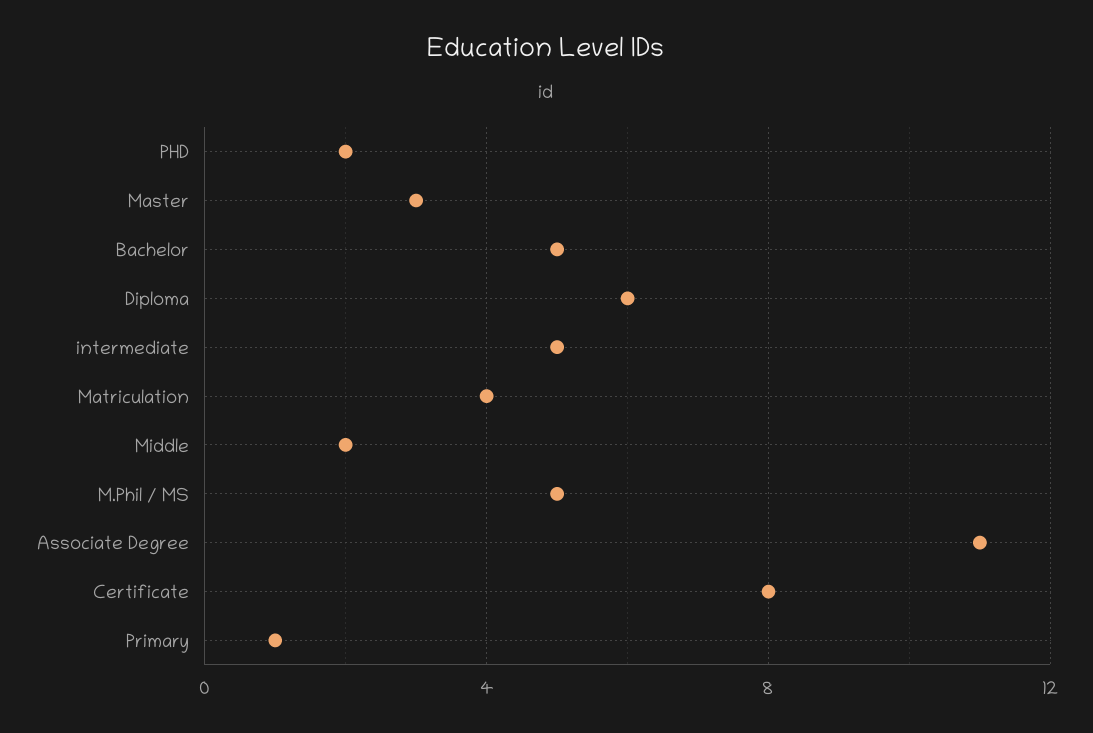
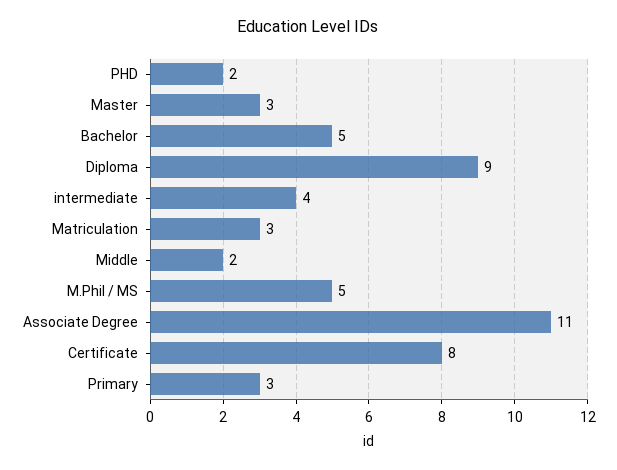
Diploma: 6 -> 9
intermediate: 5 -> 4
Matriculation: 4 -> 3
Primary: 1 -> 3

